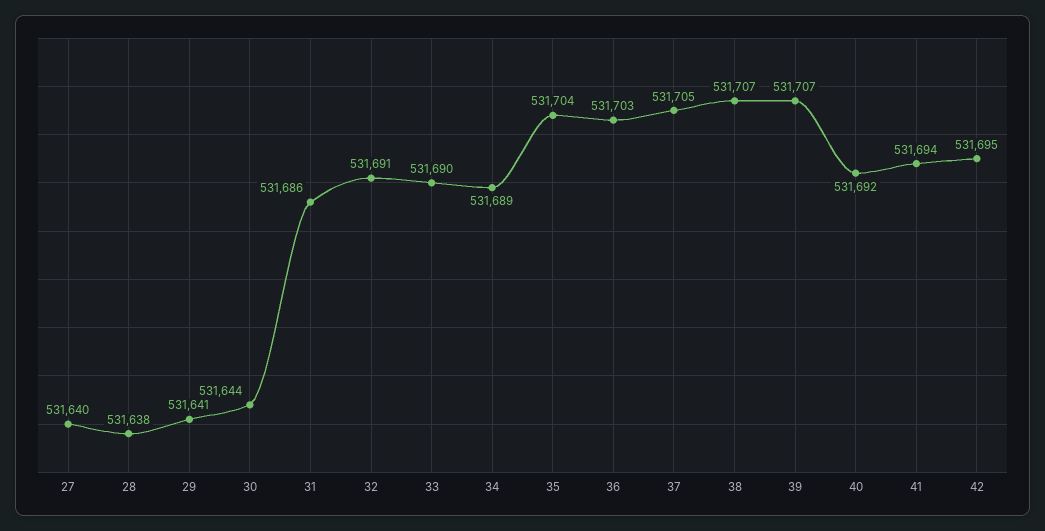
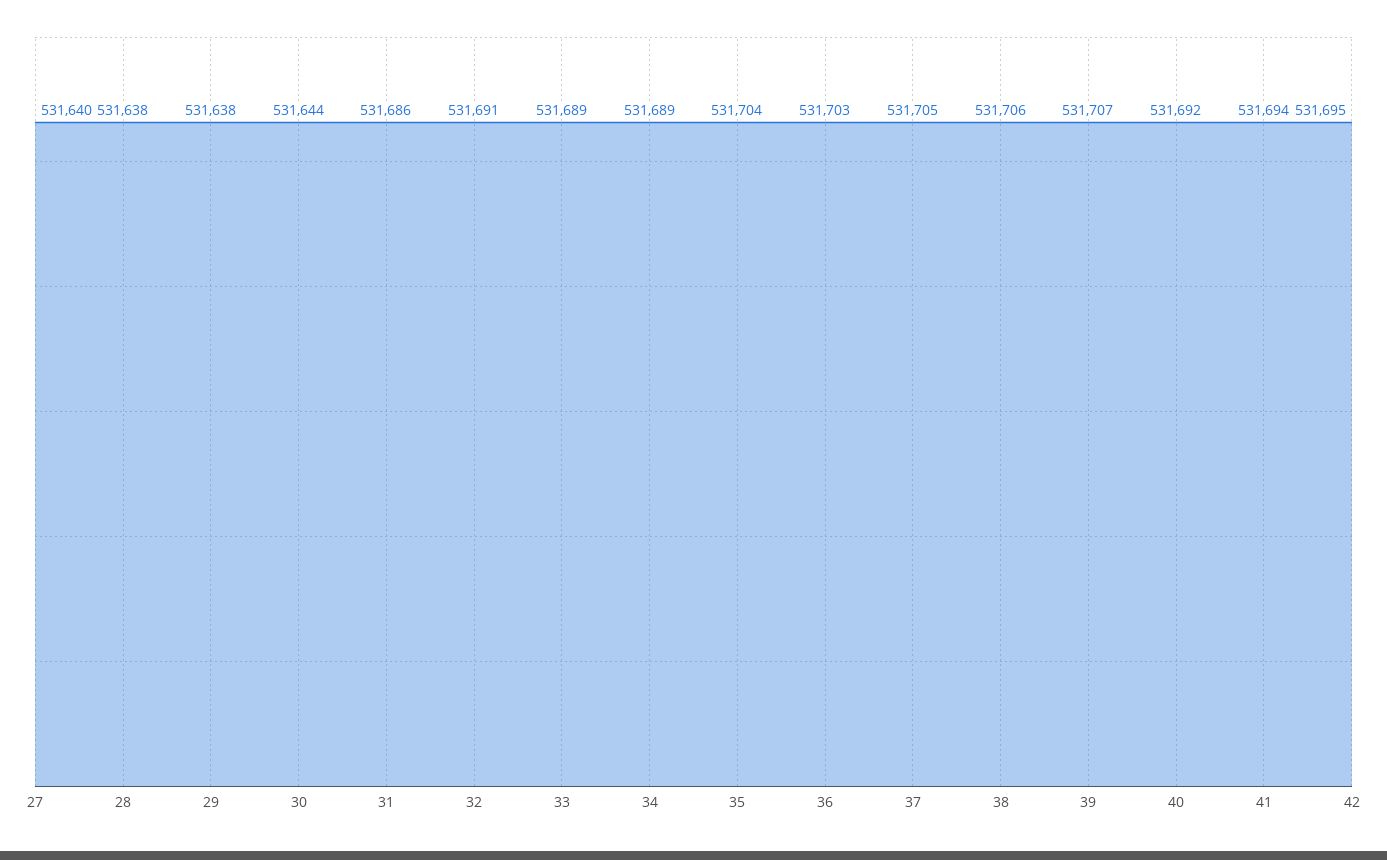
29: 531641 -> 531638
33: 531690 -> 531689
38: 531707 -> 531706

